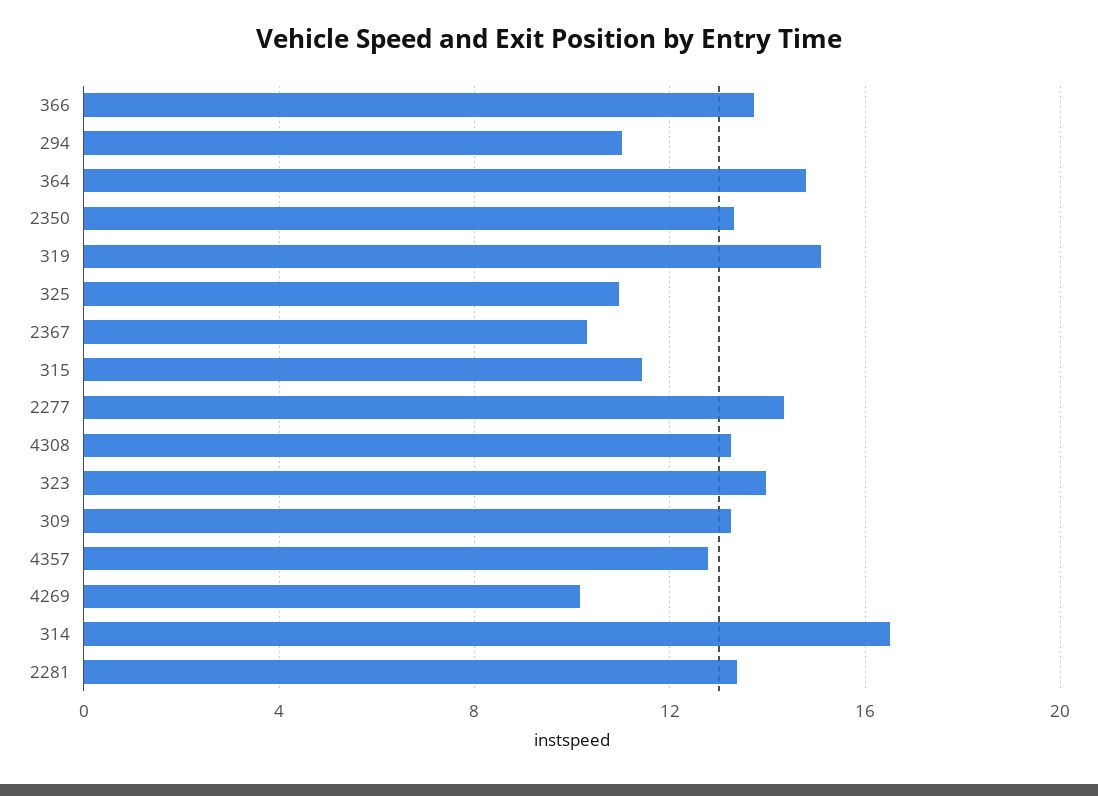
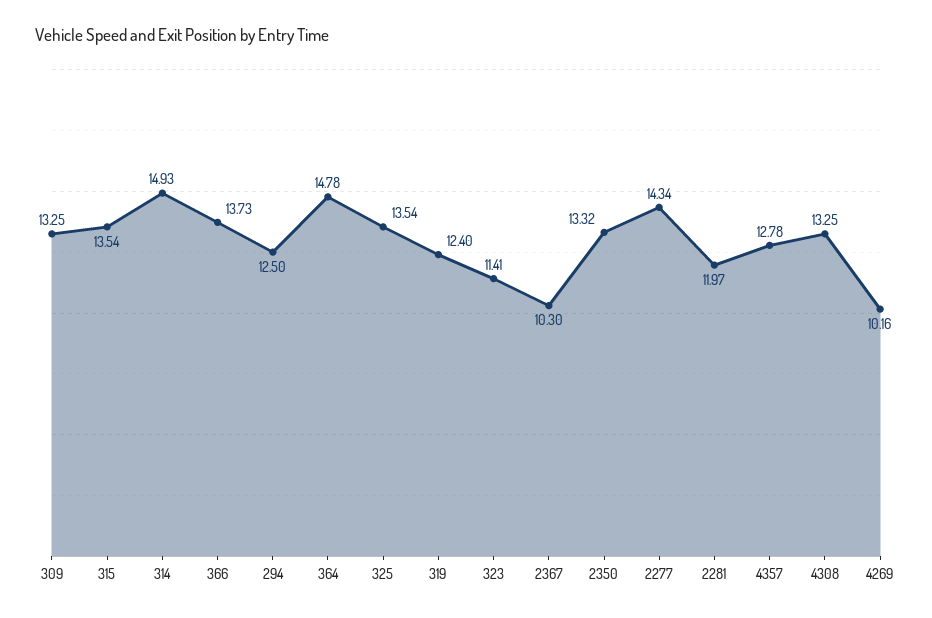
294: 11 -> 12.5
319: 15 -> 12.4
325: 11 -> 13.54
315: 11.5 -> 13.54
323: 14 -> 11.41
314: 16.5 -> 14.93
2281: 13.5 -> 11.97

